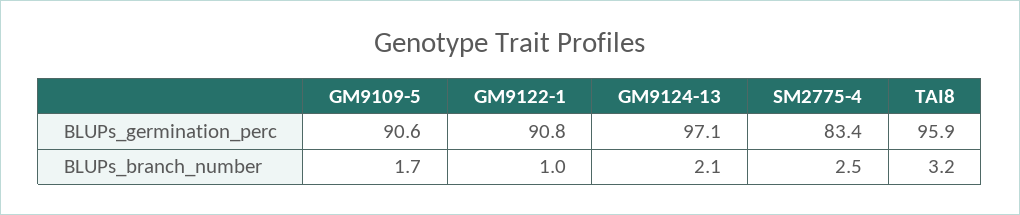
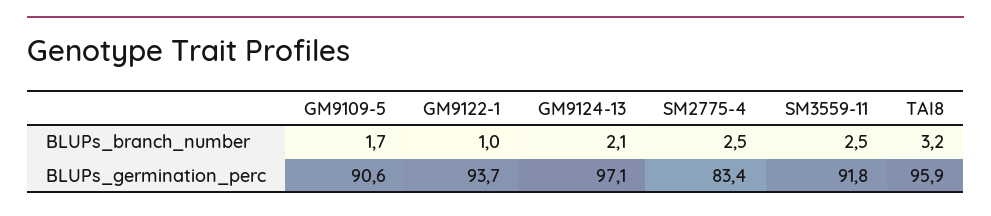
GM9122-1, BLUPs_germination_perc: 90.8 -> 93.7
SM3559-11, BLUPs_branch_number: none -> 2.5
SM3559-11, BLUPs_germination_perc: none -> 91.8

